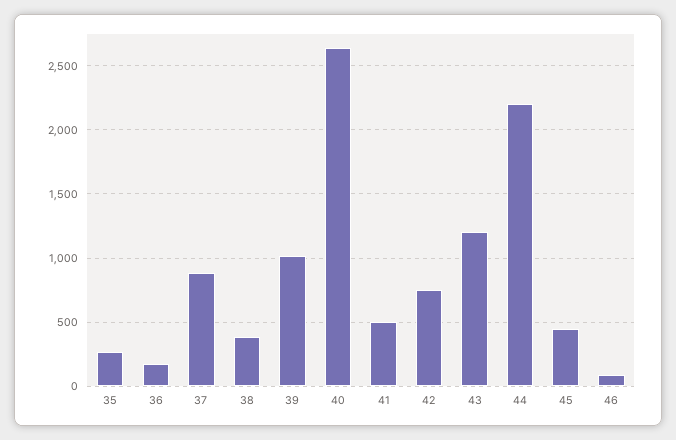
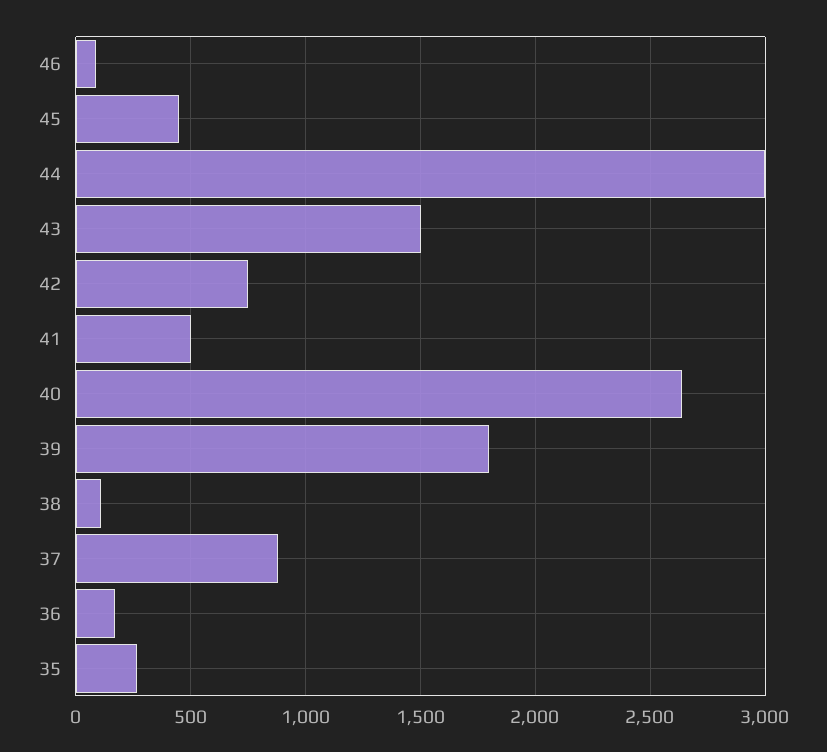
38: 400 -> 100
39: 1000 -> 1800
43: 1200 -> 1500
44: 2200 -> 3000

